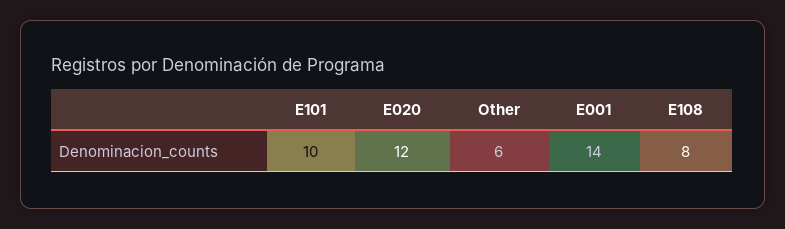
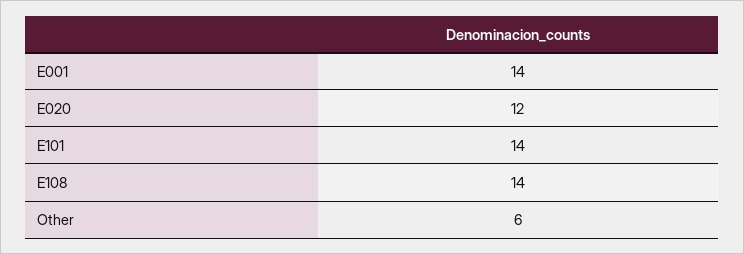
E101: 10 -> 14
E108: 8 -> 14

